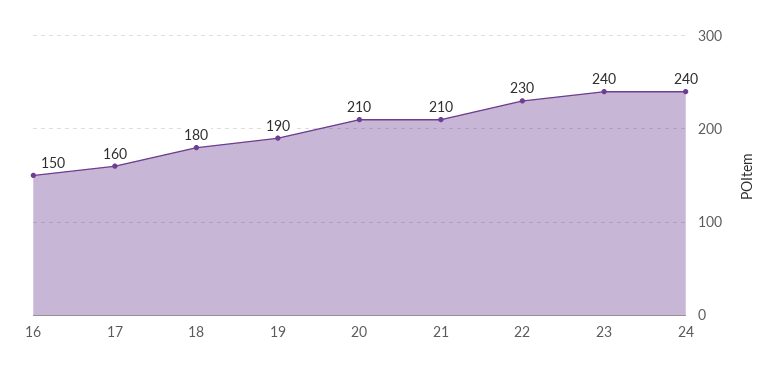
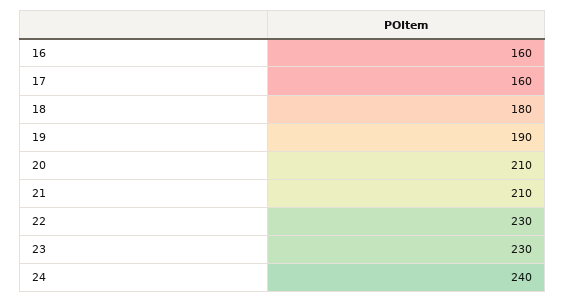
16: 150 -> 160
23: 240 -> 230

